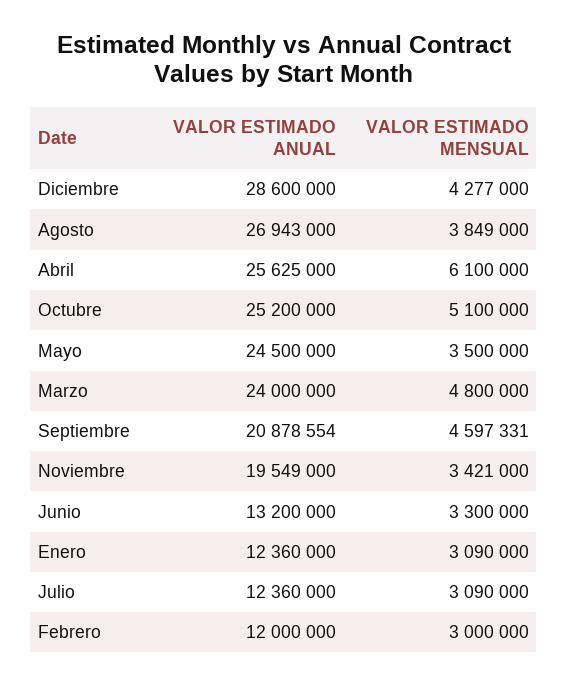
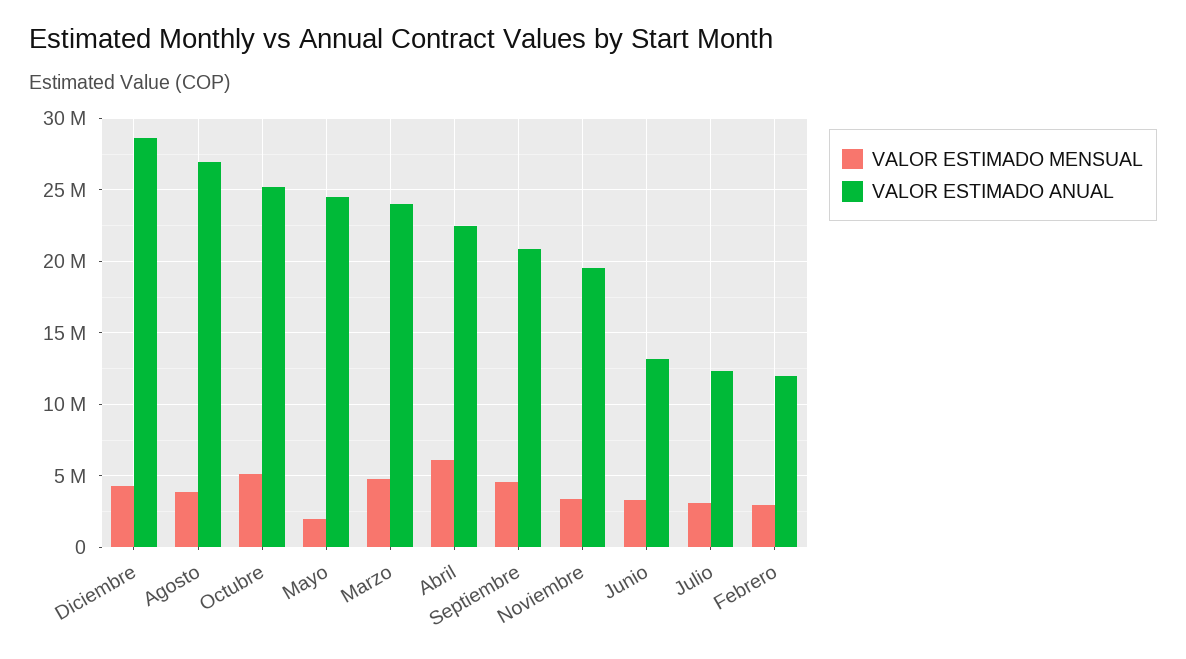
VALOR ESTIMADO ANUAL, Abril: 25625000 -> 22500000
VALOR ESTIMADO MENSUAL, Mayo: 3500000 -> 2000000
VALOR ESTIMADO ANUAL, Enero: 12360000 -> none
VALOR ESTIMADO MENSUAL, Enero: 3090000 -> none

